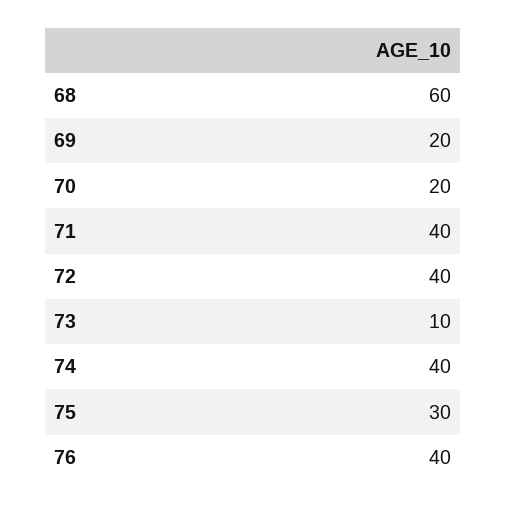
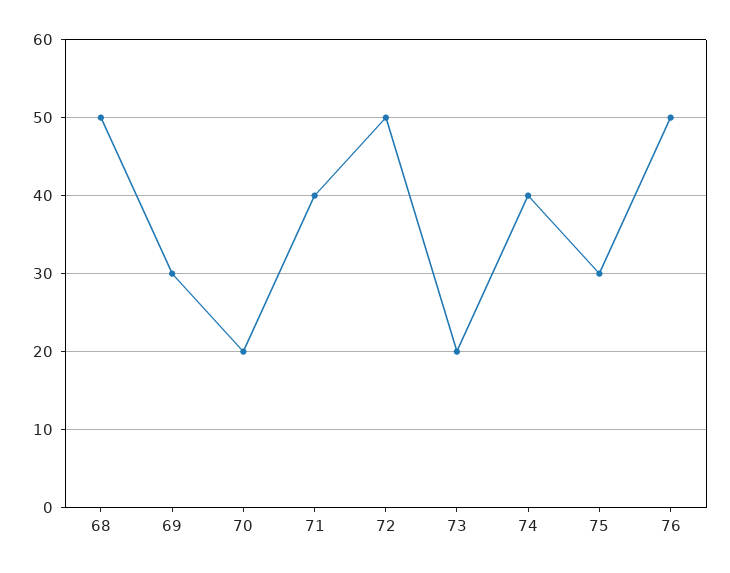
68: 60 -> 50
69: 20 -> 30
72: 40 -> 50
73: 10 -> 20
76: 40 -> 50

